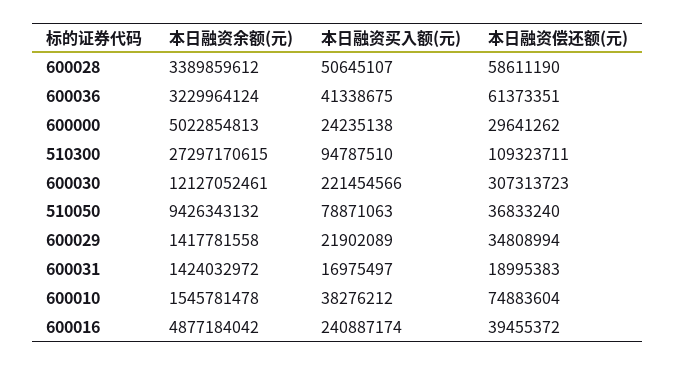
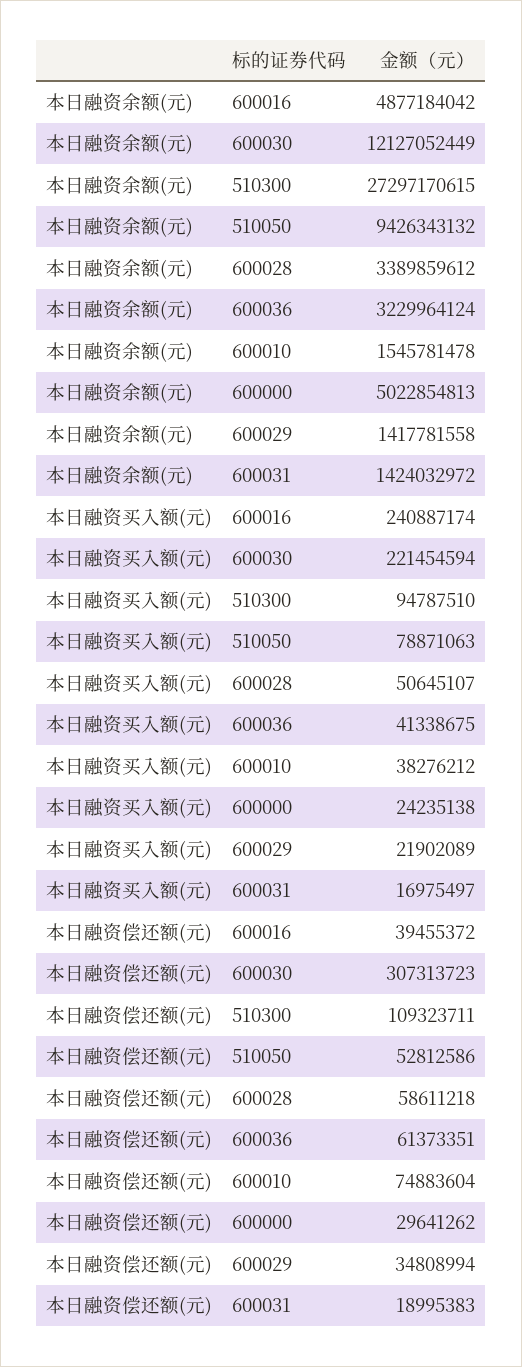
本日融资偿还额(元), 600028: 58611190 -> 58611218
本日融资余额(元), 600030: 12127052461 -> 12127052449
本日融资买入额(元), 600030: 221454566 -> 221454594
本日融资偿还额(元), 510050: 36833240 -> 52812586

